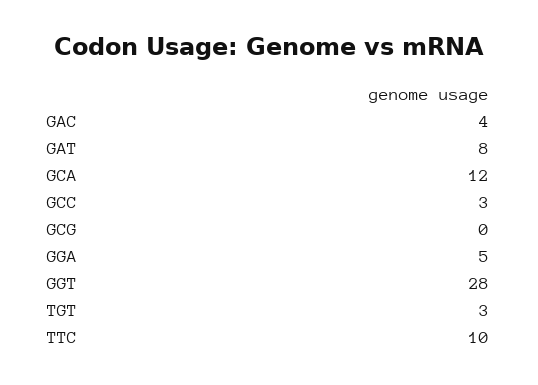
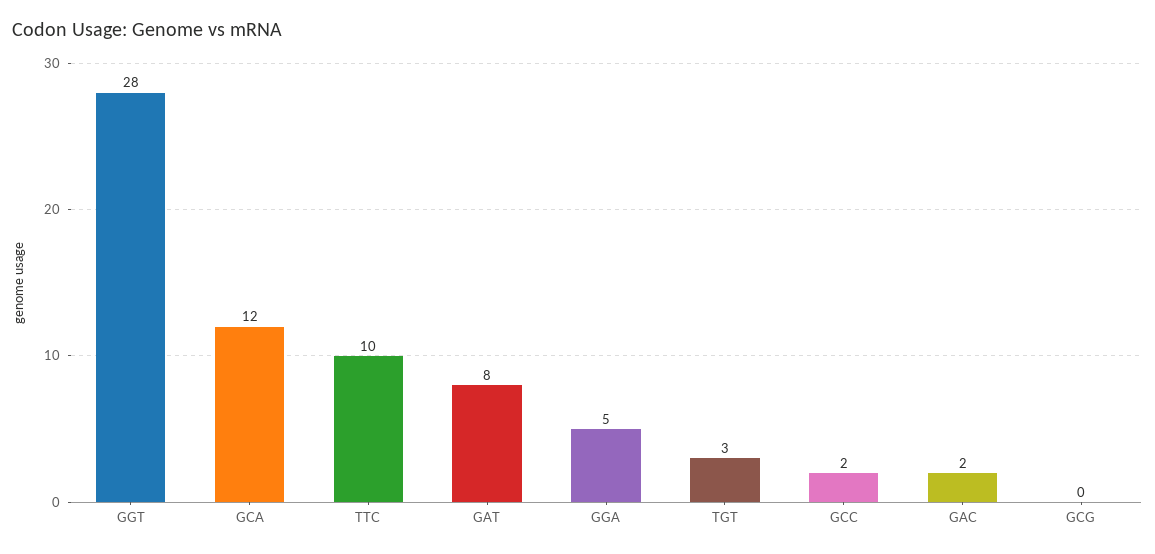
GAC: 4 -> 2
GCC: 3 -> 2

